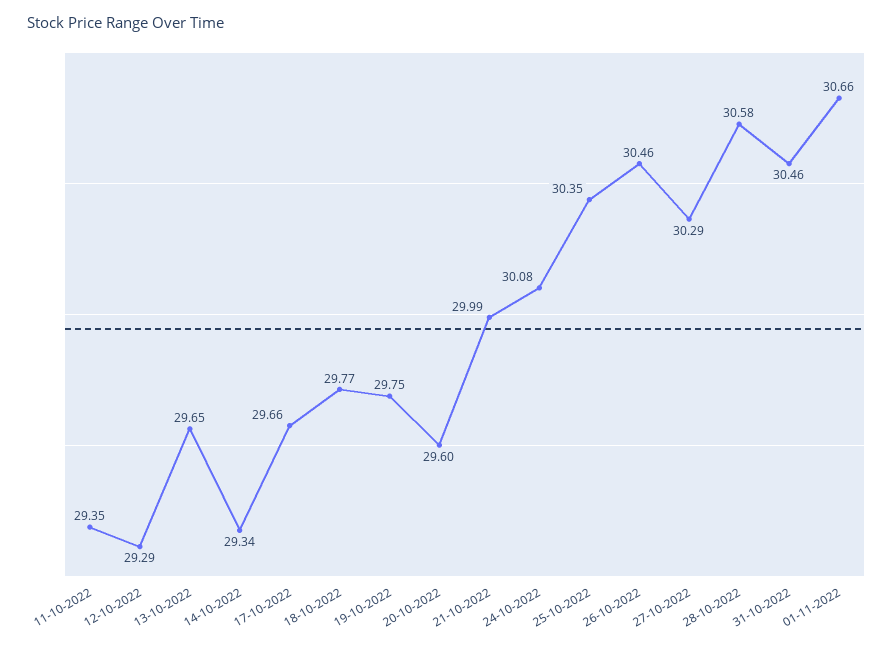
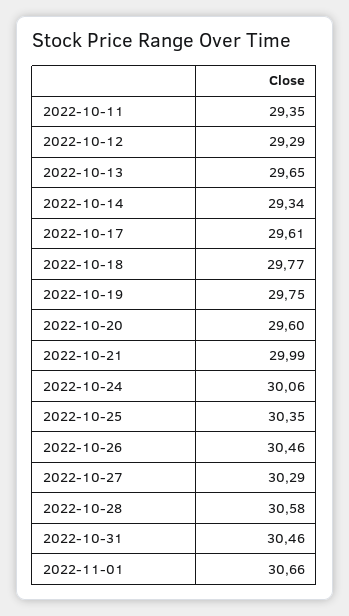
17-10-2022: 29.66 -> 29.61
24-10-2022: 30.08 -> 30.06

